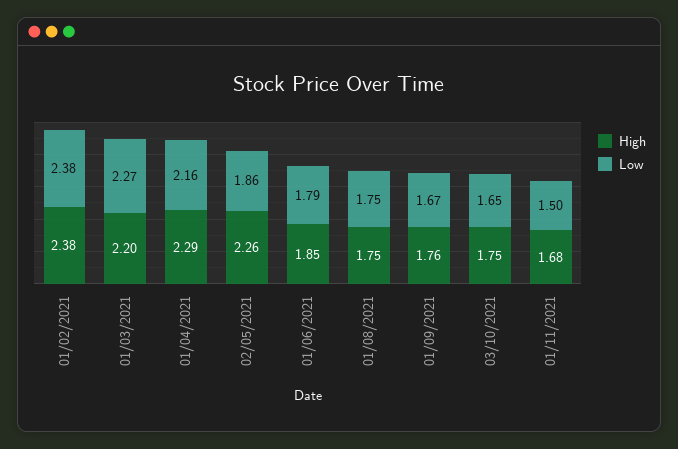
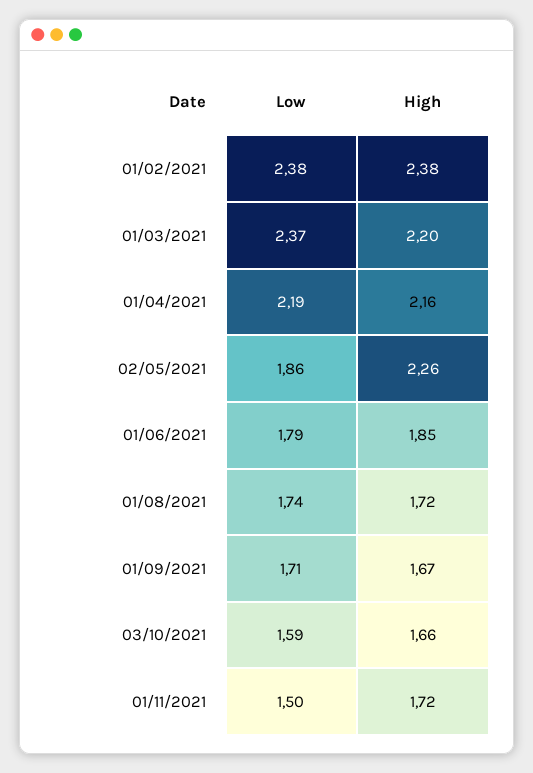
Low, 01/03/2021: 2.27 -> 2.37
High, 01/04/2021: 2.29 -> 2.16
Low, 01/04/2021: 2.16 -> 2.19
High, 01/08/2021: 1.75 -> 1.72
Low, 01/08/2021: 1.75 -> 1.74
High, 01/09/2021: 1.76 -> 1.67
Low, 01/09/2021: 1.67 -> 1.71
High, 03/10/2021: 1.75 -> 1.66
Low, 03/10/2021: 1.65 -> 1.59
High, 01/11/2021: 1.68 -> 1.72

